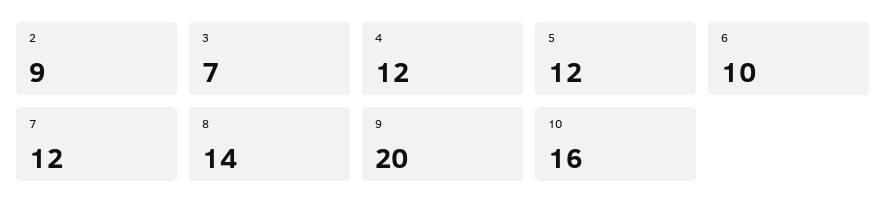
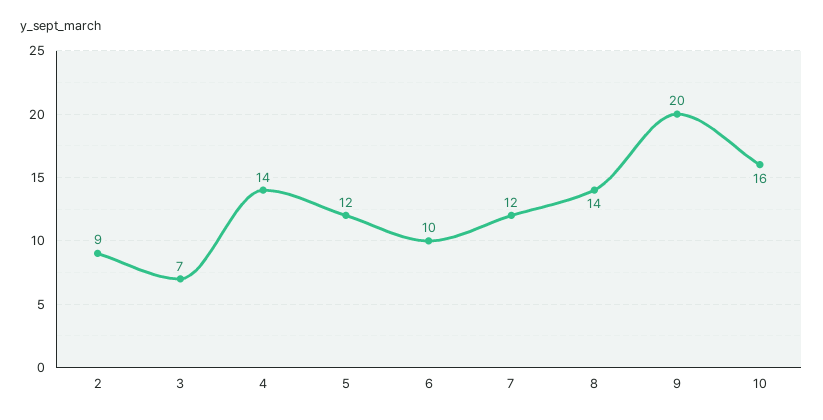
4: 12 -> 14

